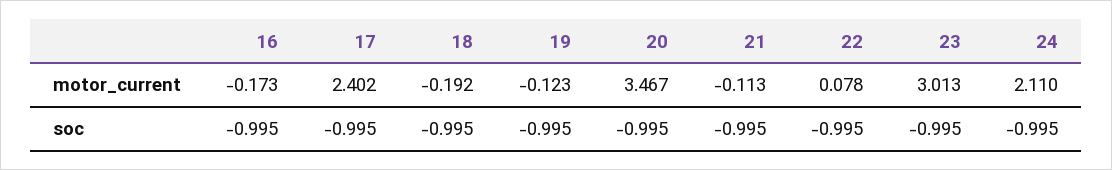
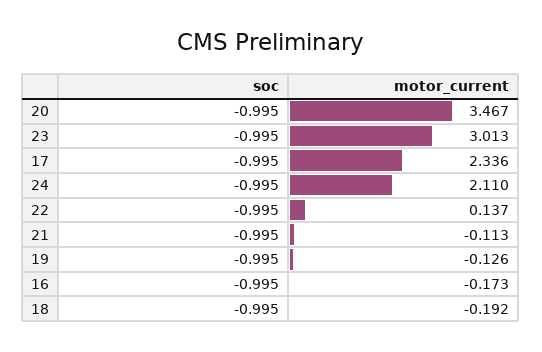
17, motor_current: 2.402 -> 2.336
19, motor_current: -0.123 -> -0.126
22, motor_current: 0.078 -> 0.137

